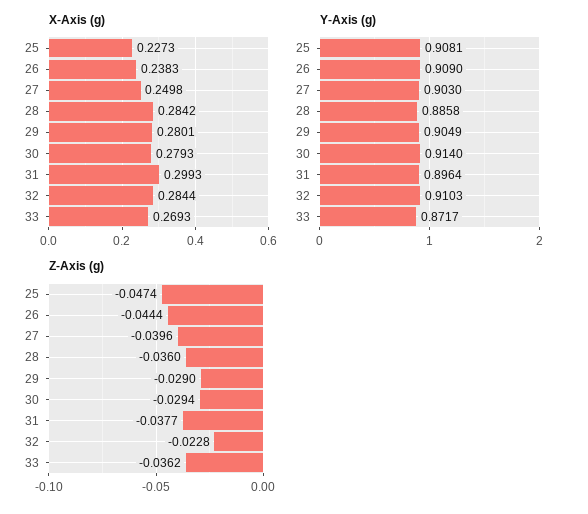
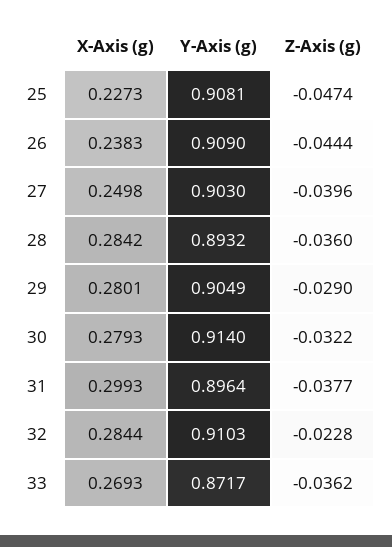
Y-Axis (g), 28: 0.8858 -> 0.8932
Z-Axis (g), 30: -0.0294 -> -0.0322

